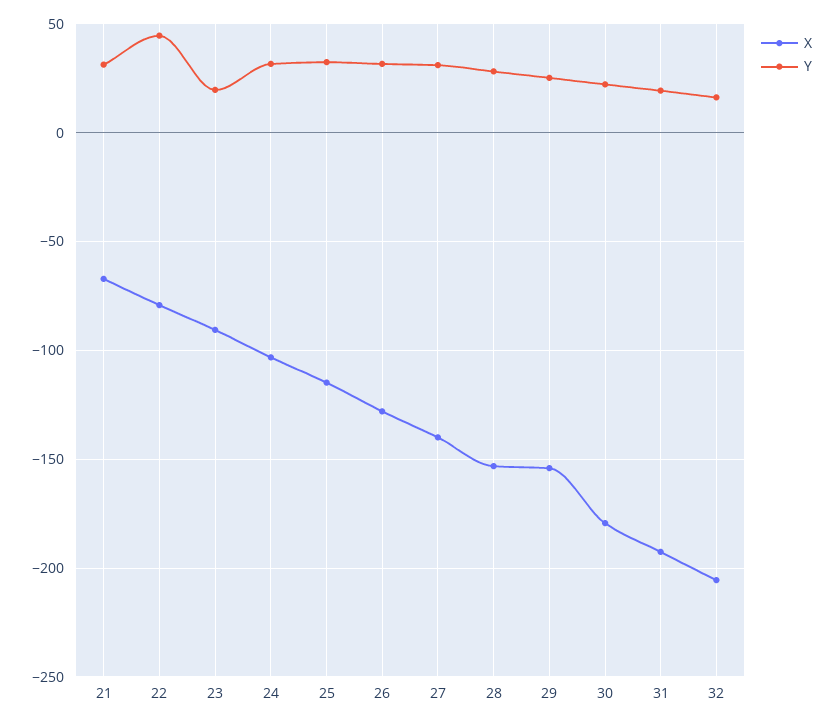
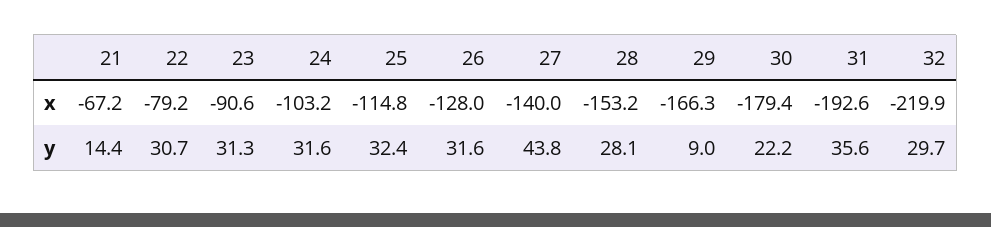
Y, 21: 30 -> 14.4
Y, 22: 45 -> 30.7
Y, 23: 20 -> 31.3
Y, 27: 30 -> 43.8
X, 29: -155 -> -166.3
Y, 29: 25 -> 9
Y, 31: 20 -> 35.6
X, 32: -205 -> -219.9
Y, 32: 15 -> 29.7

